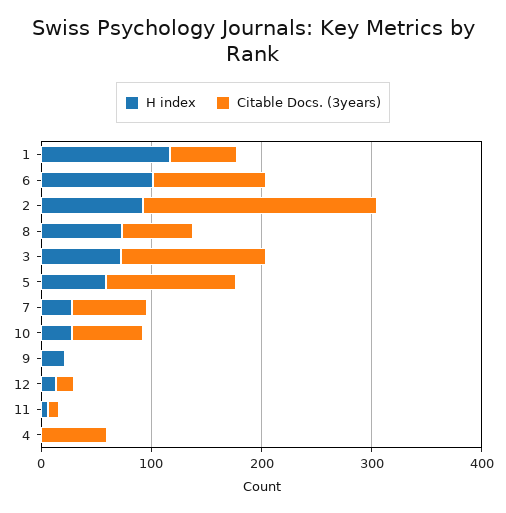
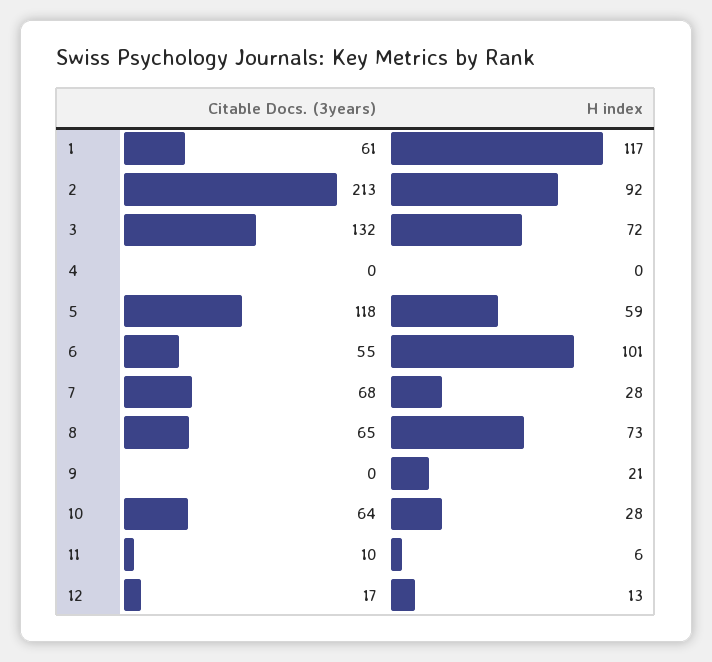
Citable Docs. (3years), 6: 100 -> 55
Citable Docs. (3years), 4: 60 -> 0

